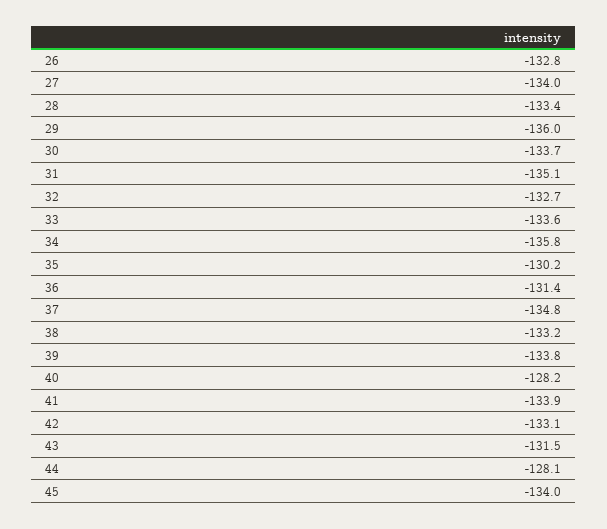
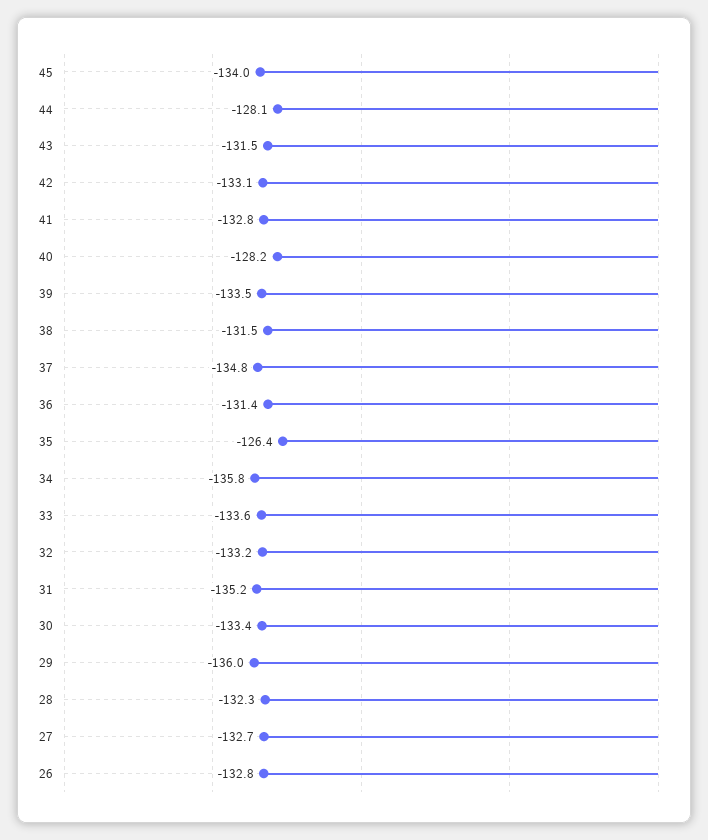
27: -134 -> -132.7
28: -133.4 -> -132.3
30: -133.7 -> -133.4
31: -135.1 -> -135.2
32: -132.7 -> -133.2
35: -130.2 -> -126.4
38: -133.2 -> -131.5
39: -133.8 -> -133.5
41: -133.9 -> -132.8

